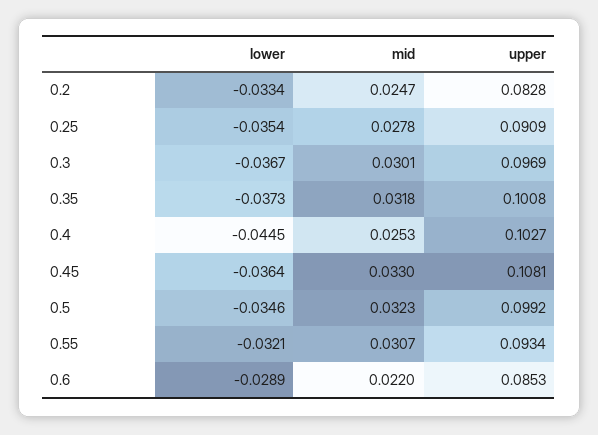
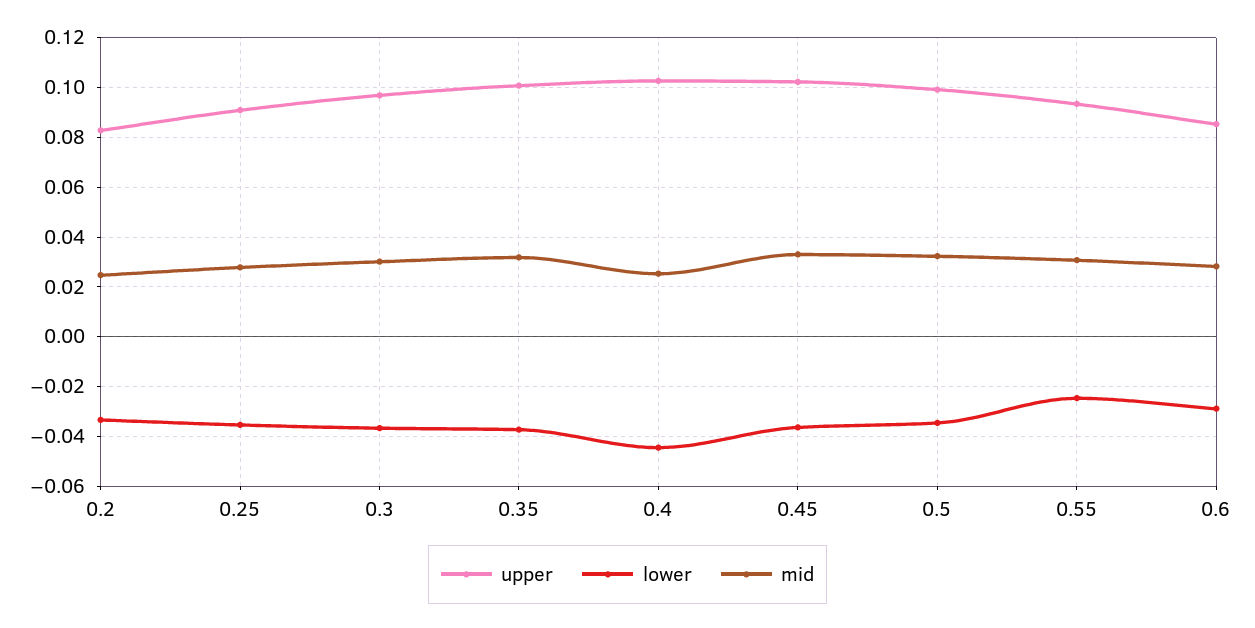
upper, 0.45: 0.1081 -> 0.1025
lower, 0.55: -0.0321 -> -0.025
mid, 0.6: 0.022 -> 0.0275

